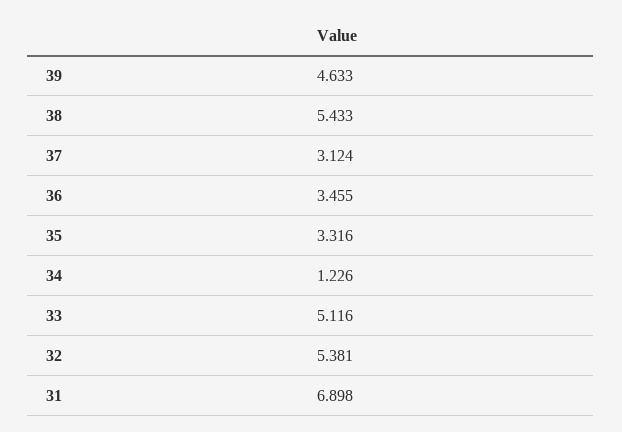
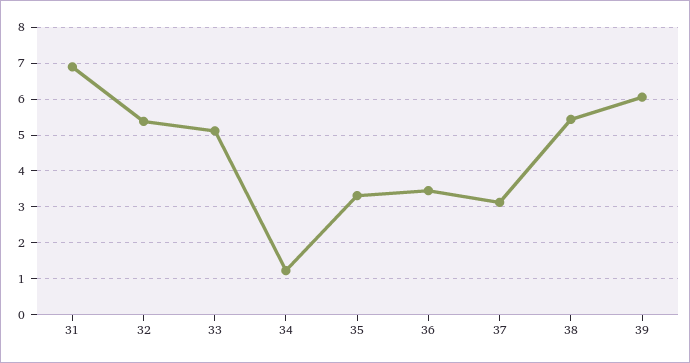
39: 4.633 -> 6

